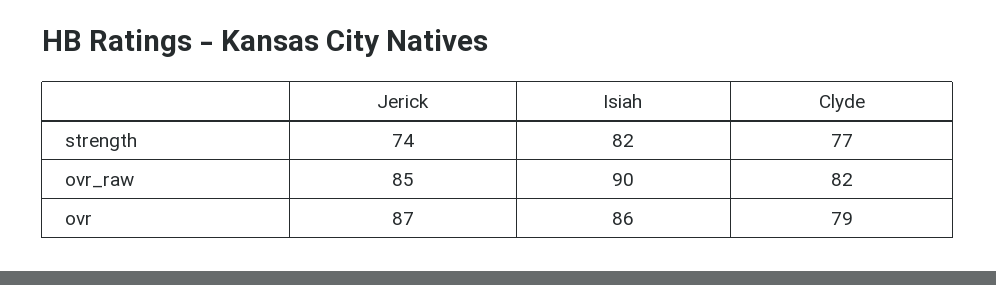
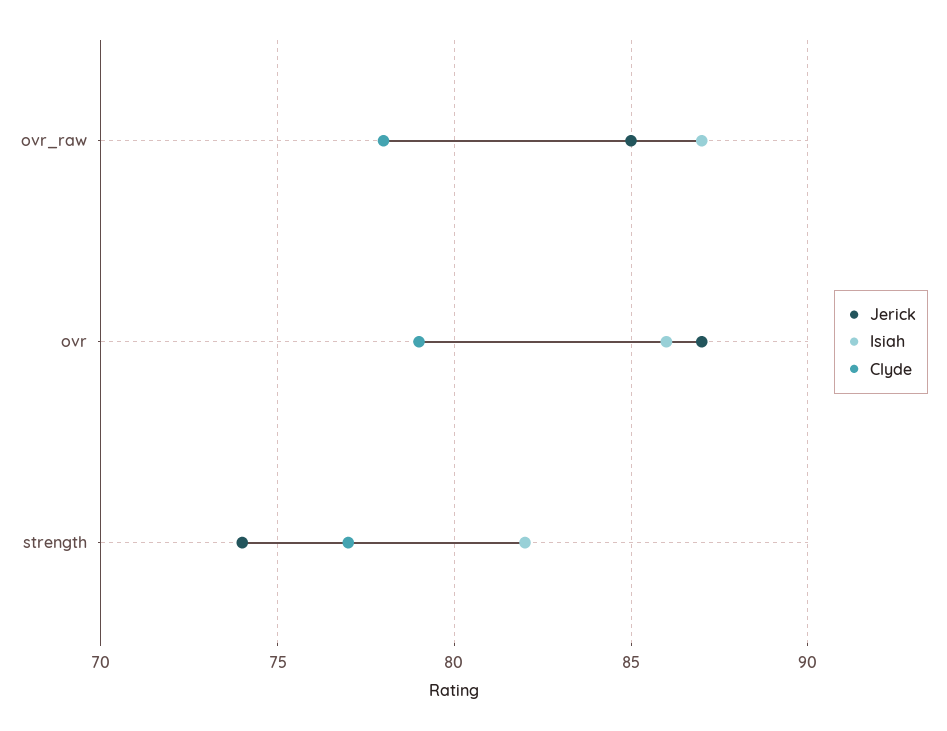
Isiah, ovr_raw: 90 -> 87
Clyde, ovr_raw: 82 -> 78

